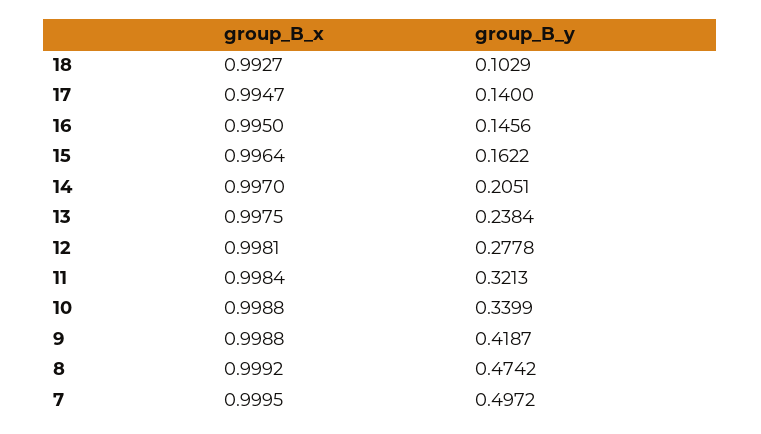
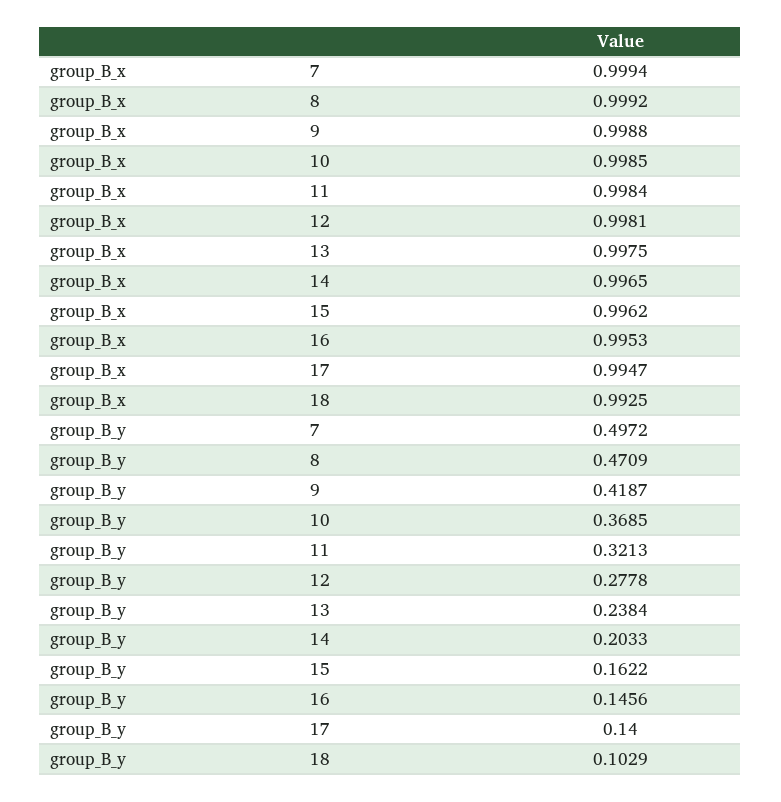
group_B_x, 18: 0.9927 -> 0.9925
group_B_x, 16: 0.995 -> 0.9953
group_B_x, 15: 0.9964 -> 0.9962
group_B_x, 14: 0.997 -> 0.9965
group_B_y, 14: 0.2051 -> 0.2033
group_B_x, 10: 0.9988 -> 0.9985
group_B_y, 10: 0.3399 -> 0.3685
group_B_y, 8: 0.4742 -> 0.4709
group_B_x, 7: 0.9995 -> 0.9994

